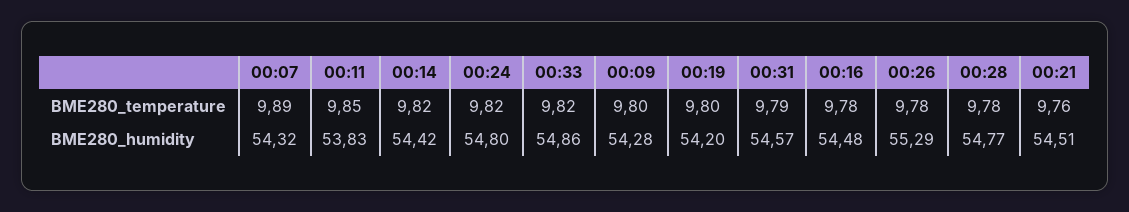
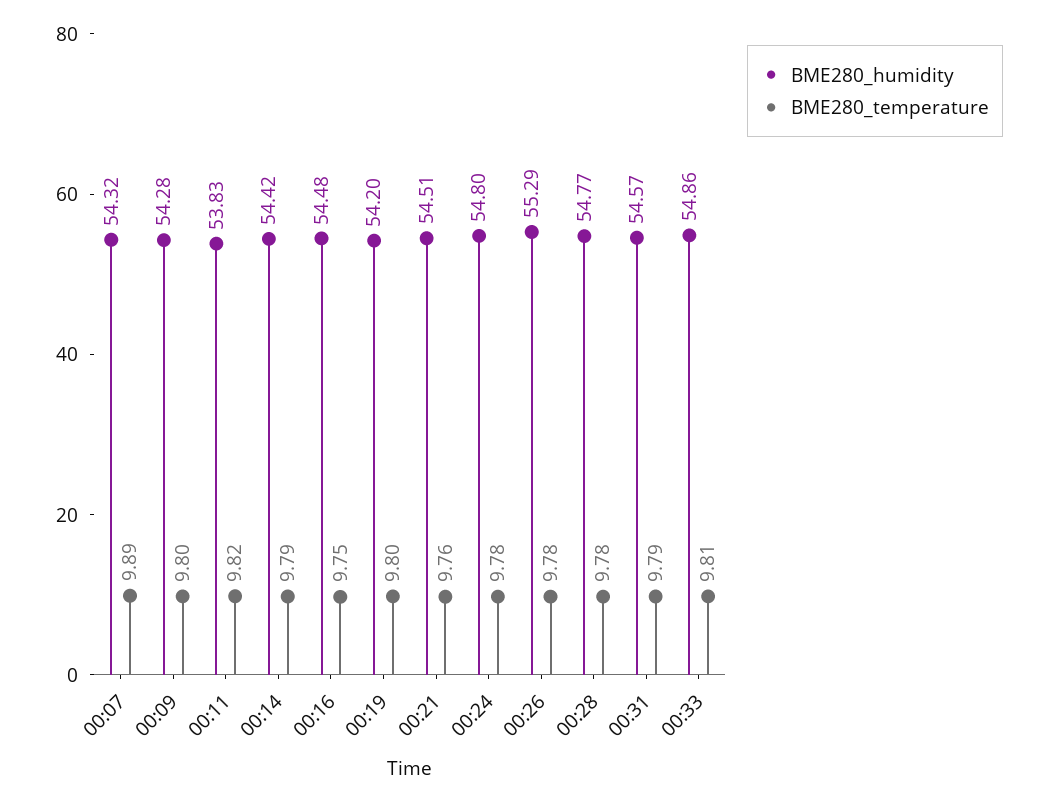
BME280_temperature, 00:11: 9.85 -> 9.82
BME280_temperature, 00:14: 9.82 -> 9.79
BME280_temperature, 00:24: 9.82 -> 9.78
BME280_temperature, 00:33: 9.82 -> 9.81
BME280_temperature, 00:16: 9.78 -> 9.75

